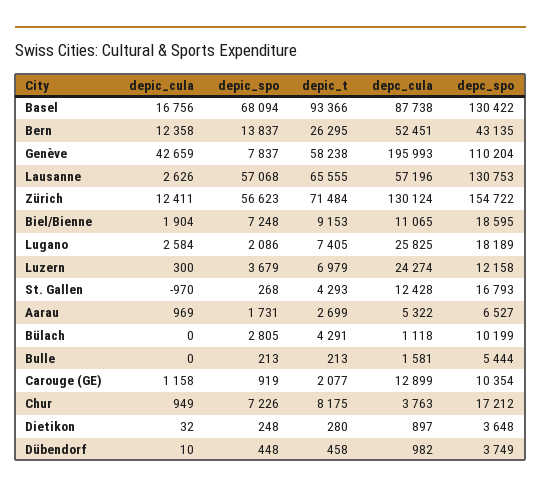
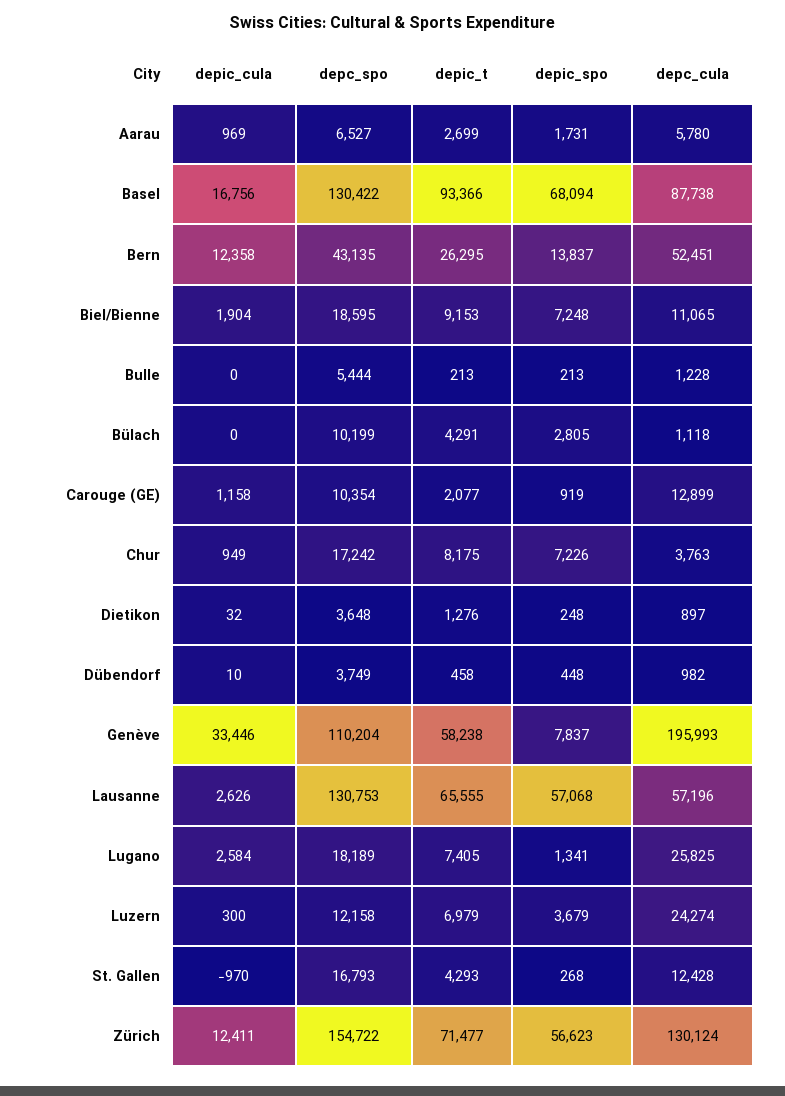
depic_cula, Genève: 42659 -> 33446
depic_t, Zürich: 71484 -> 71477
depic_spo, Lugano: 2086 -> 1341
depc_cula, Aarau: 5322 -> 5780
depc_cula, Bulle: 1581 -> 1228
depc_spo, Chur: 17212 -> 17242
depic_t, Dietikon: 280 -> 1276

